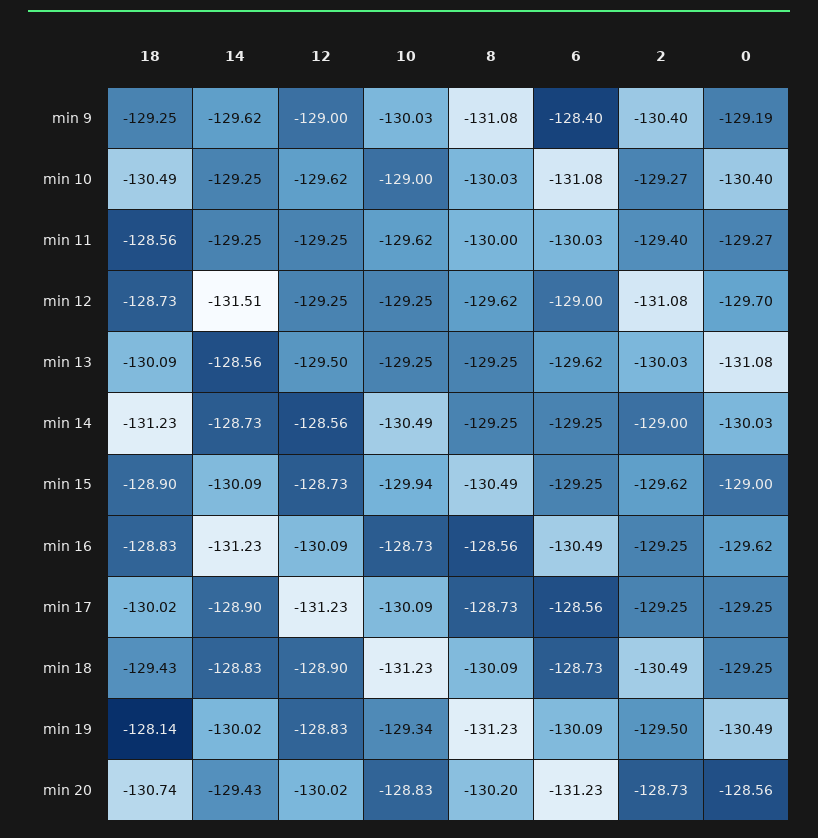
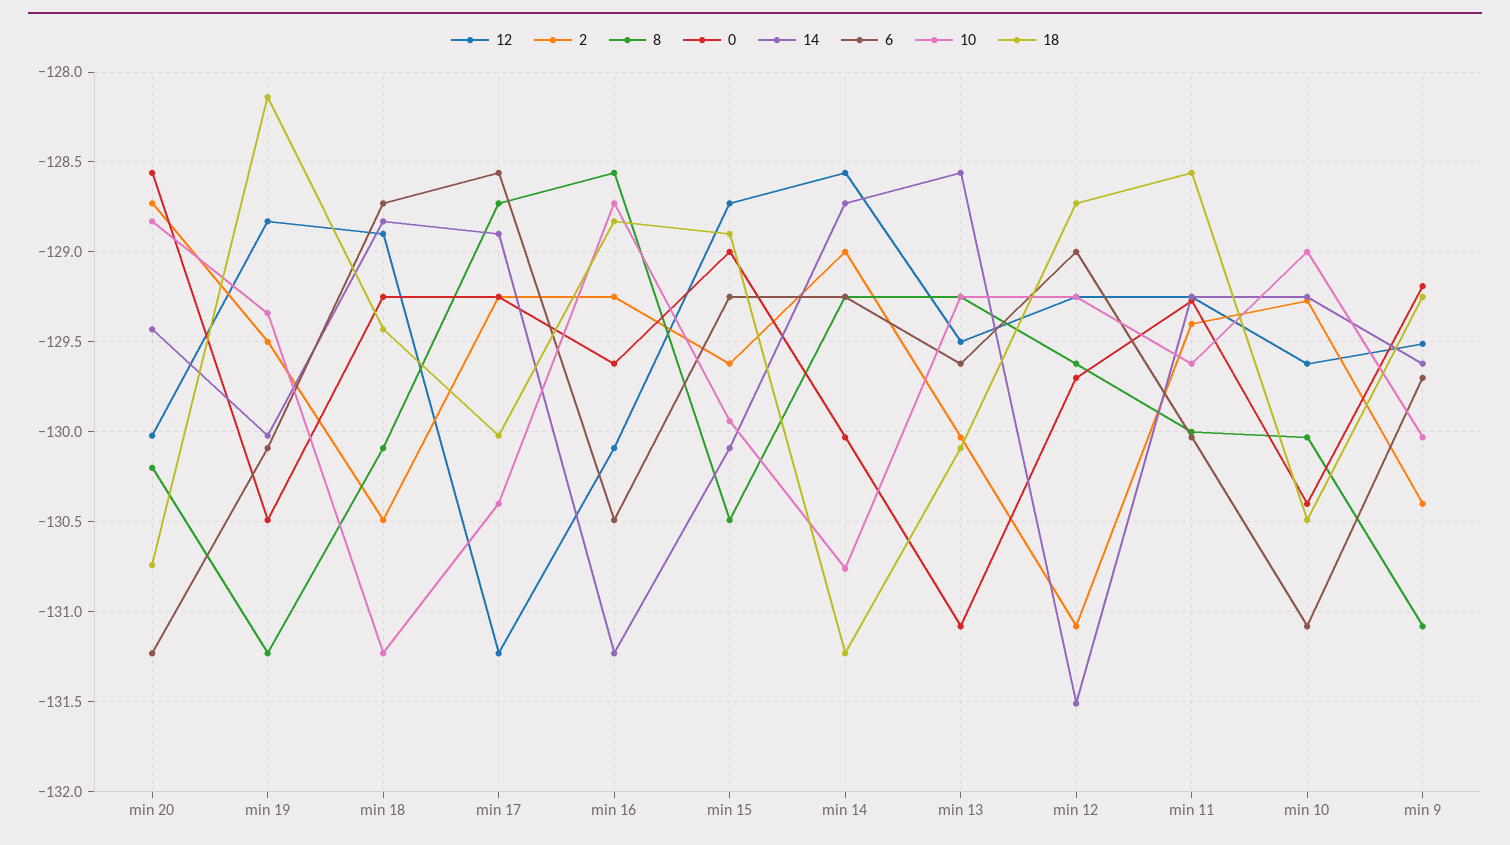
12, min 9: -129 -> -129.5
6, min 9: -128.4 -> -129.7
10, min 14: -130.49 -> -130.75
10, min 17: -130.09 -> -130.4

